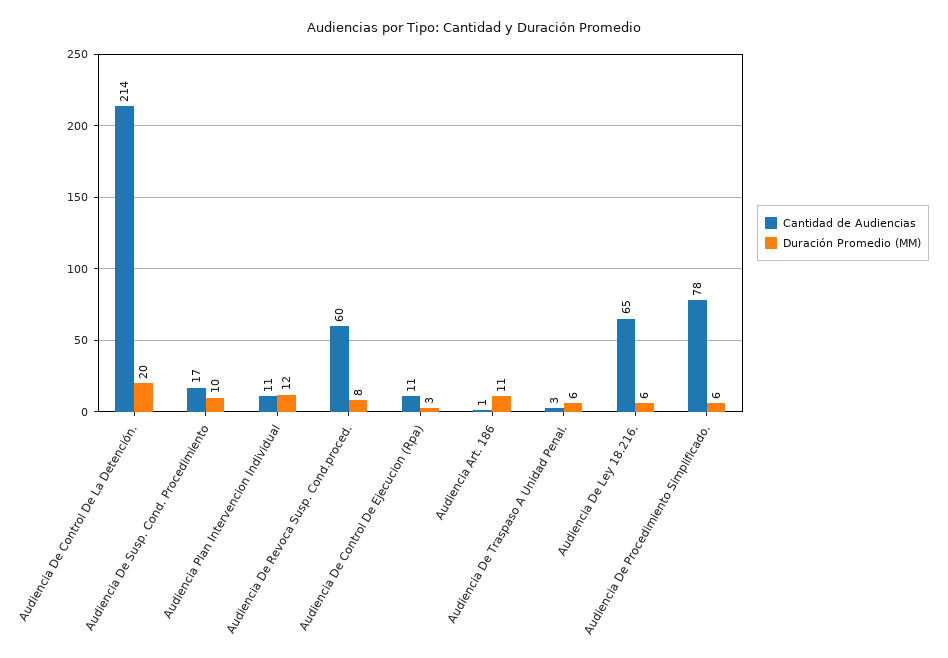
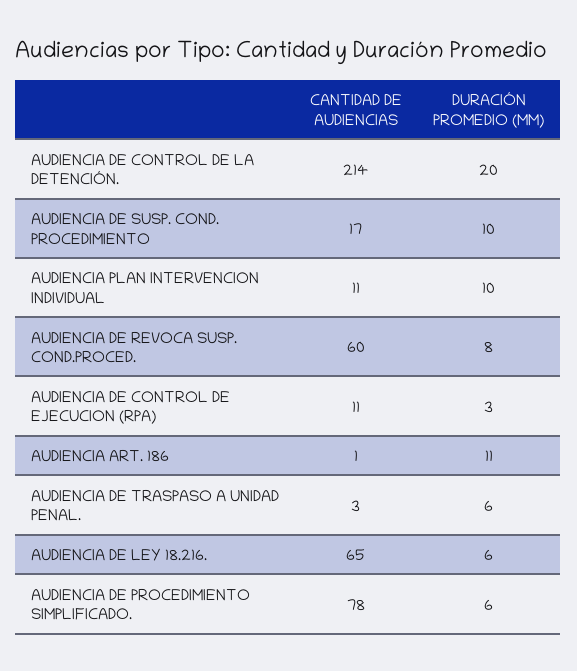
Duración Promedio (MM), Audiencia Plan Intervencion Individual: 12 -> 10

